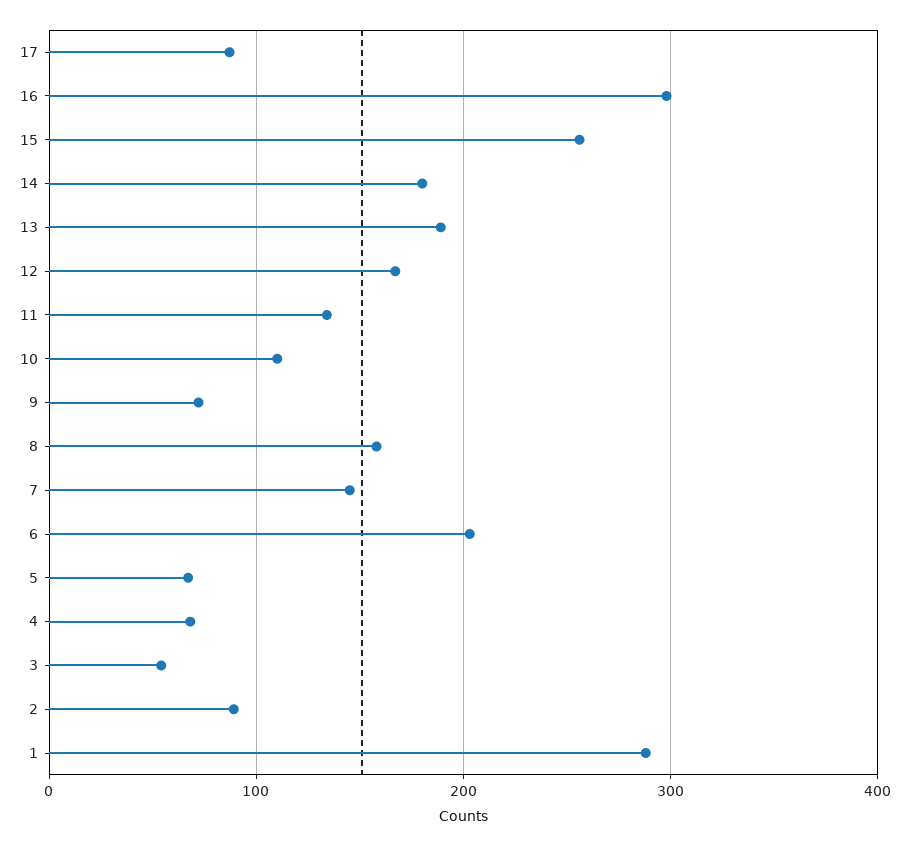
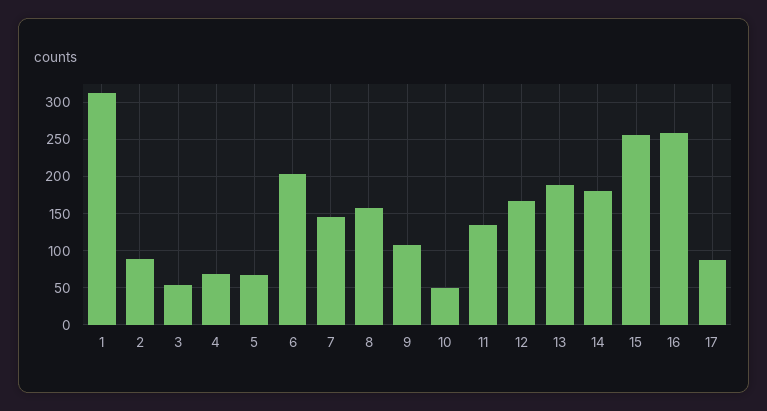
16: 300 -> 260
10: 110 -> 50
9: 70 -> 110
1: 290 -> 310

